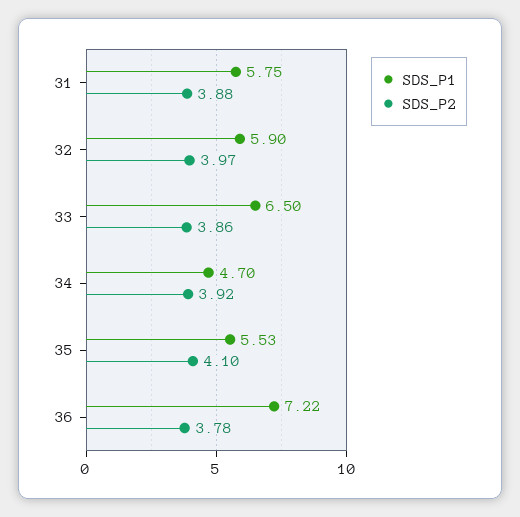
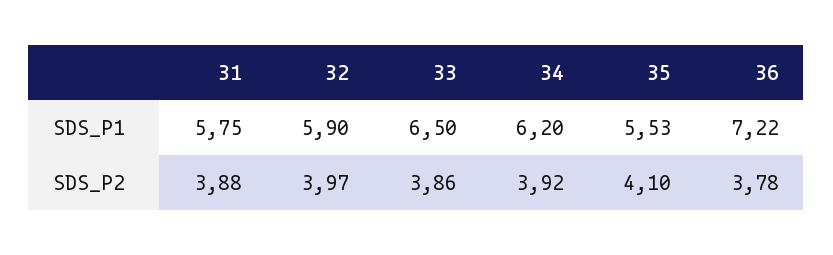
SDS_P1, 34: 4.7 -> 6.2

